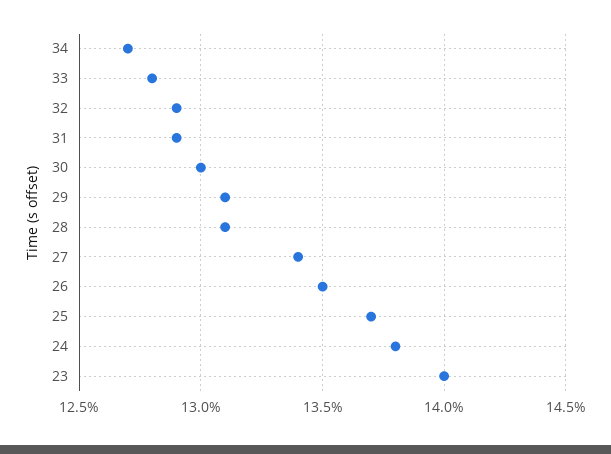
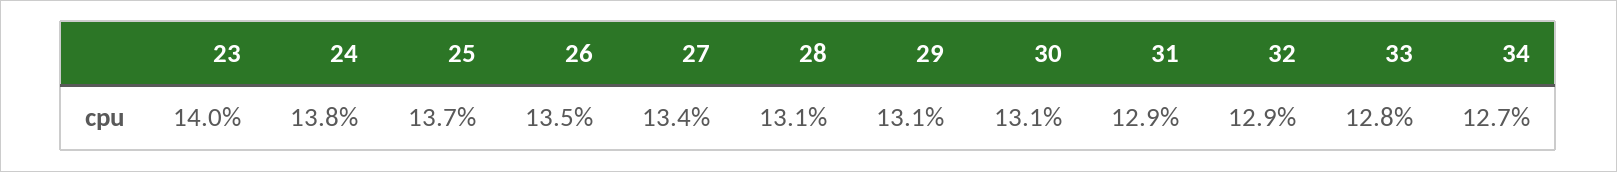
30: 13 -> 13.1

